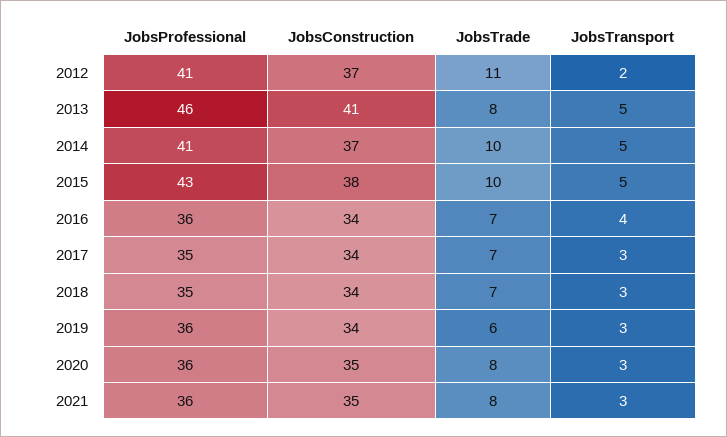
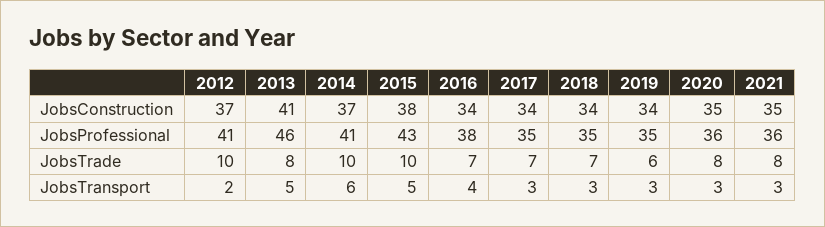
JobsTrade, 2012: 11 -> 10
JobsTransport, 2014: 5 -> 6
JobsProfessional, 2016: 36 -> 38
JobsProfessional, 2019: 36 -> 35

